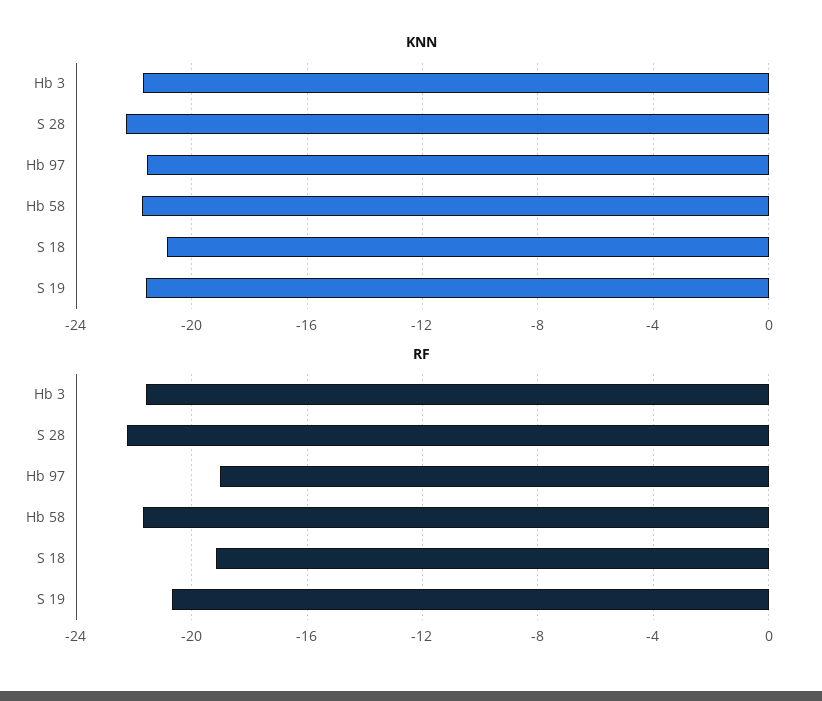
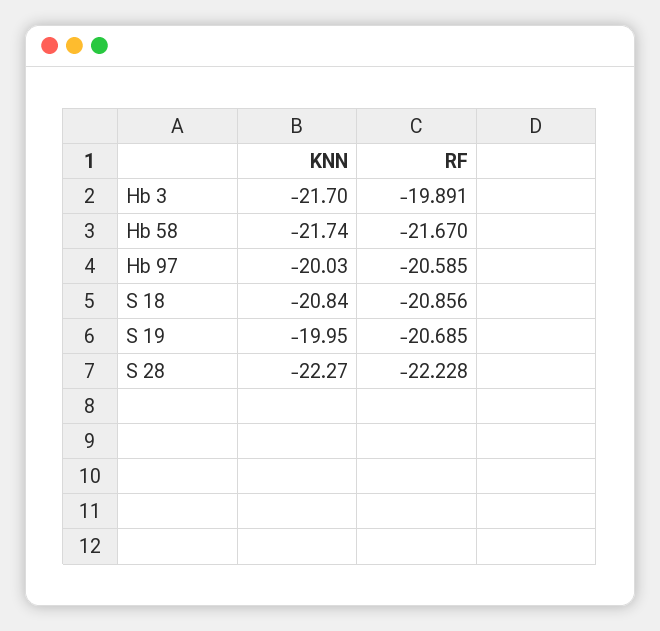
KNN, Hb 97: -21.5 -> -20.03
KNN, S 19: -21.5 -> -19.95
RF, Hb 3: -21.5 -> -19.891
RF, Hb 97: -19 -> -20.585
RF, S 18: -19 -> -20.856

